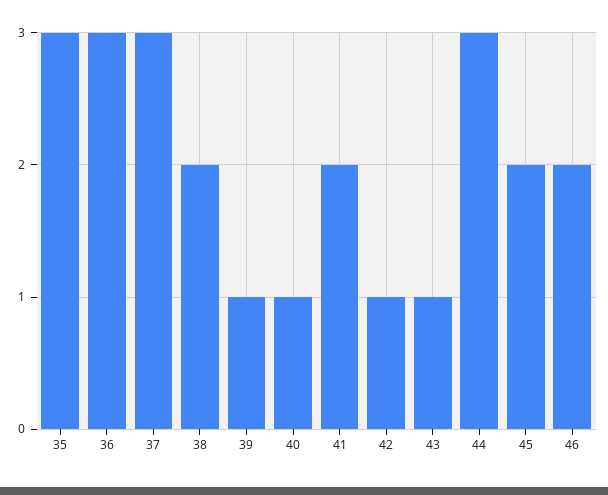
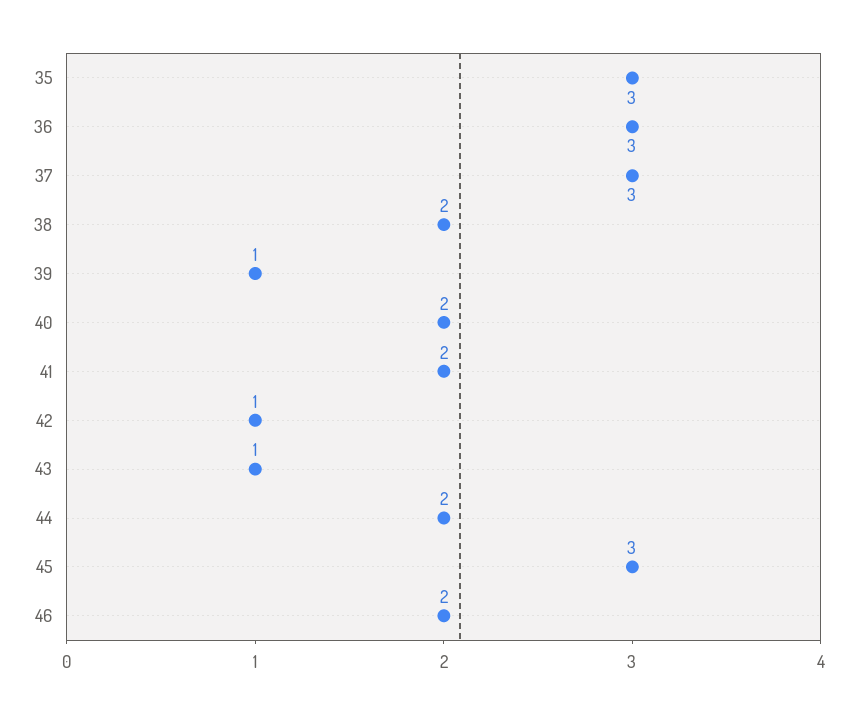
40: 1 -> 2
44: 3 -> 2
45: 2 -> 3

